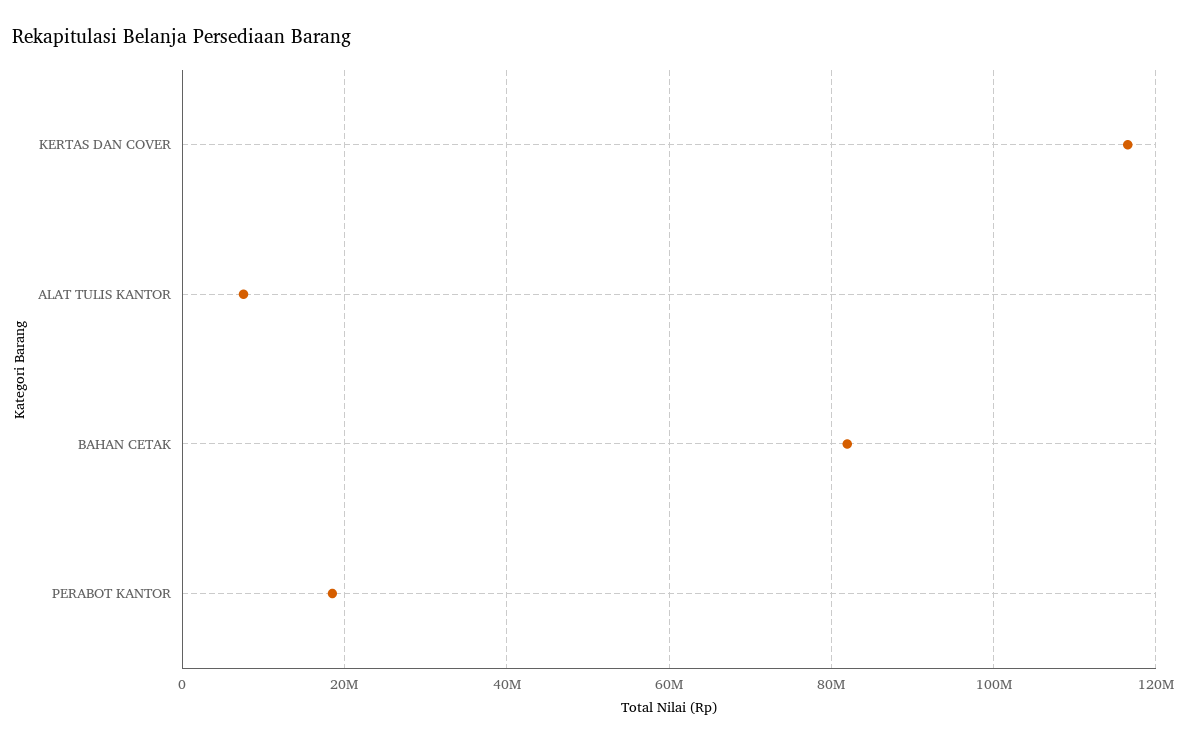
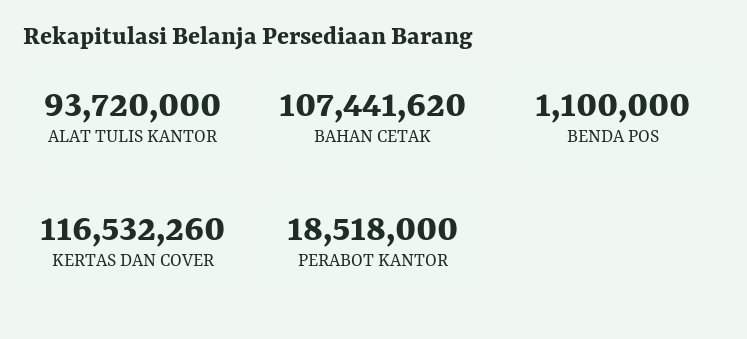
ALAT TULIS KANTOR: 8000000 -> 93720000
BAHAN CETAK: 82000000 -> 107441620
BENDA POS: none -> 1100000

